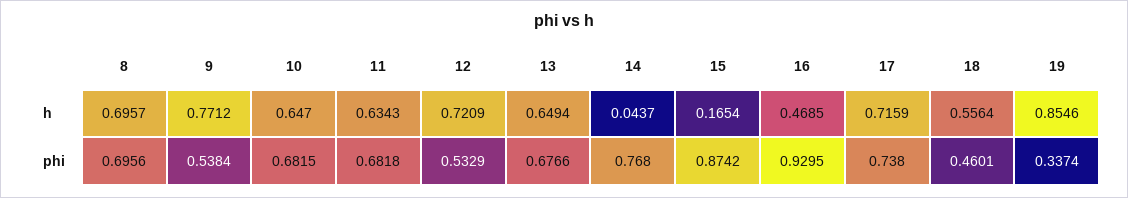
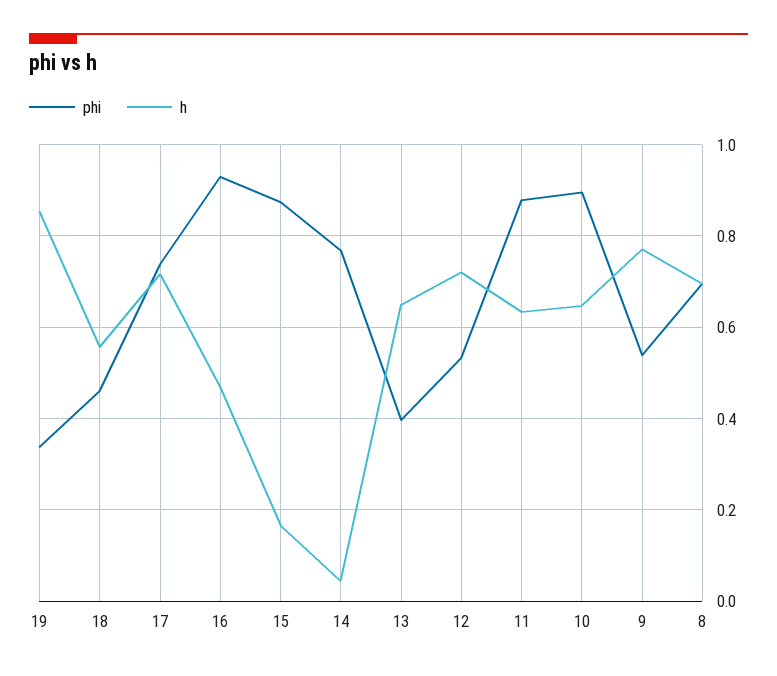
phi, 10: 0.6815 -> 0.9
phi, 11: 0.6818 -> 0.88
phi, 13: 0.6766 -> 0.4

